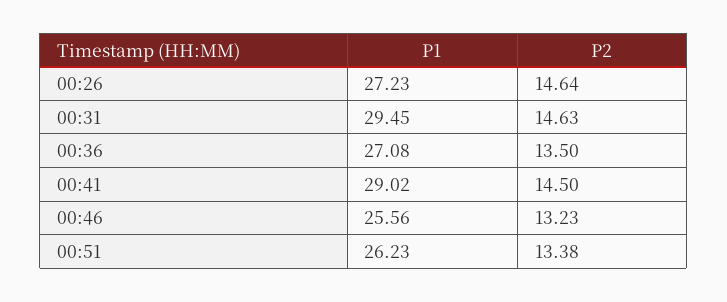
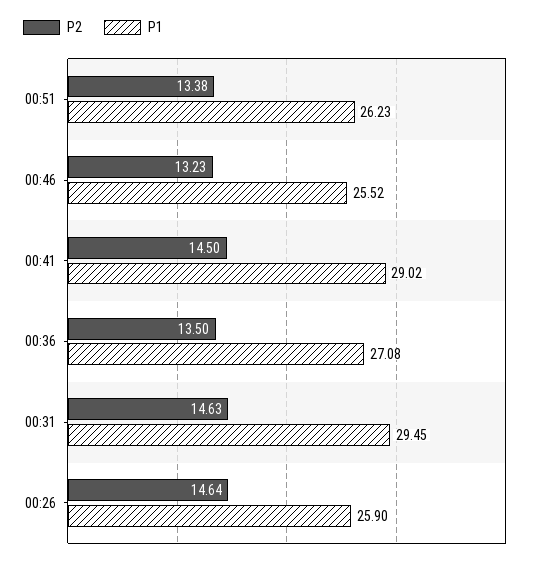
P1, 00:26: 27.23 -> 25.9
P1, 00:46: 25.56 -> 25.52

